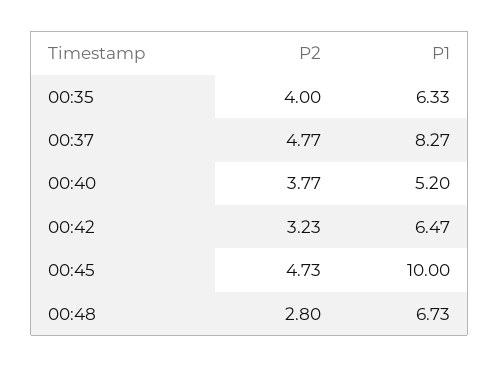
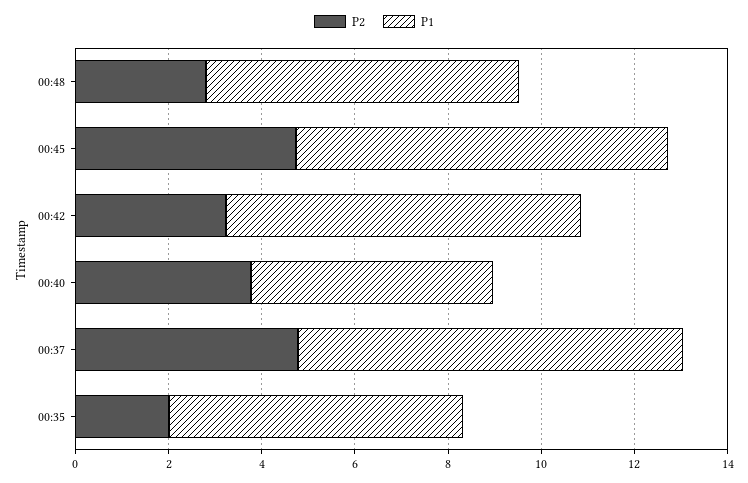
P2, 00:35: 4 -> 2
P1, 00:42: 6.47 -> 7.5
P1, 00:45: 10 -> 8

